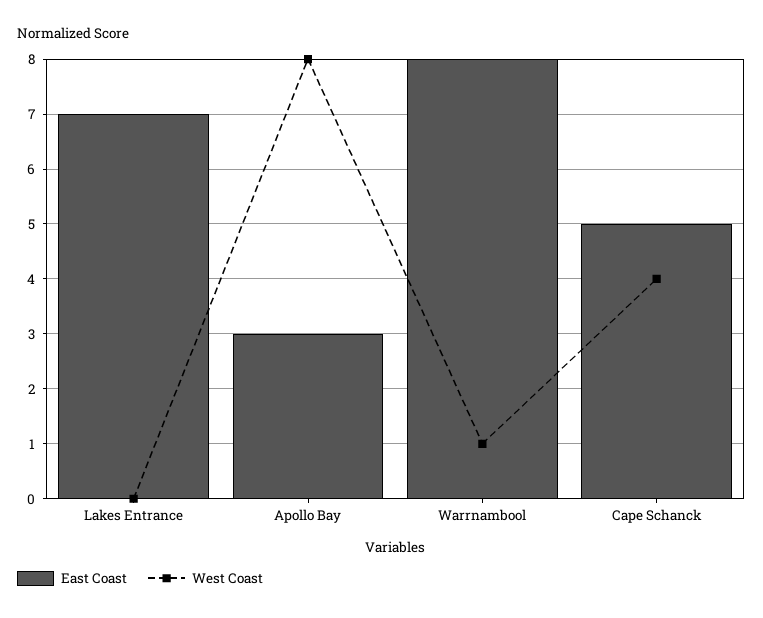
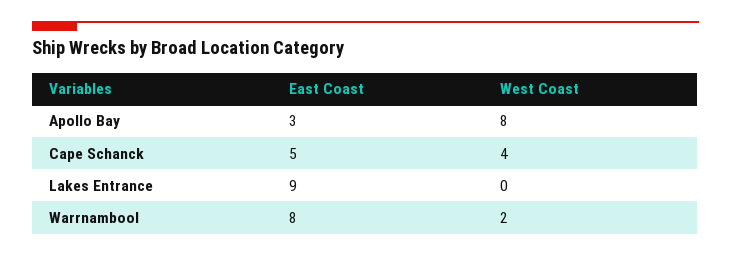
East Coast, Lakes Entrance: 7 -> 9
West Coast, Warrnambool: 1 -> 2

